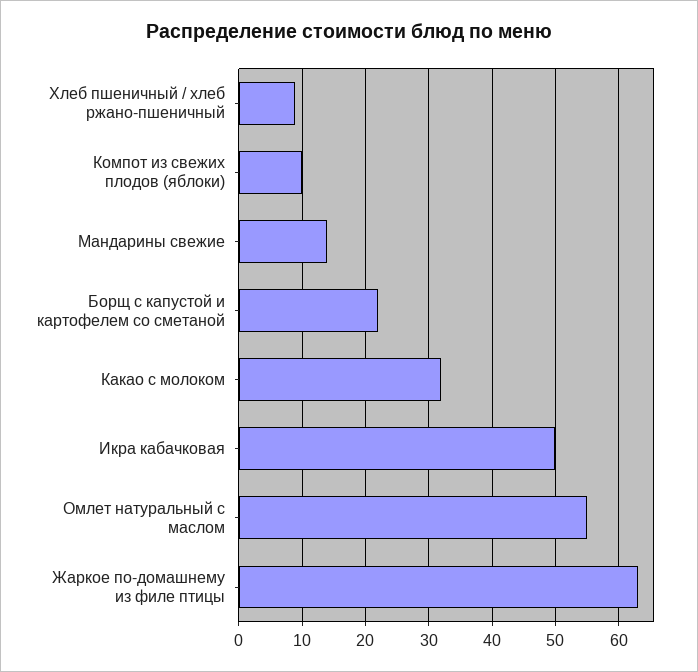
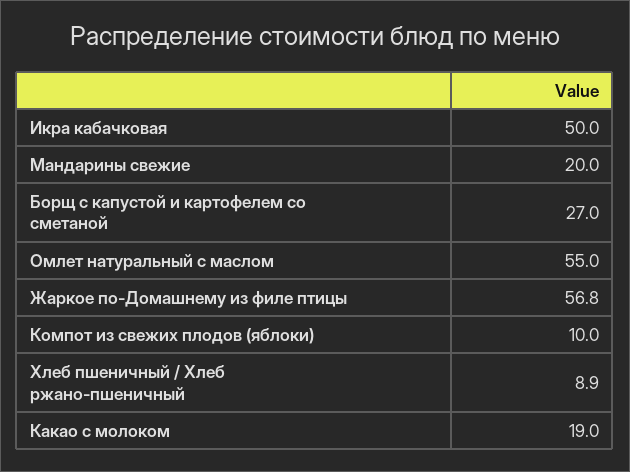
Мандарины свежие: 14 -> 20
Борщ с капустой и картофелем со сметаной: 22 -> 27
Какао с молоком: 32 -> 19
Жаркое по-домашнему из филе птицы: 63 -> 56.8

